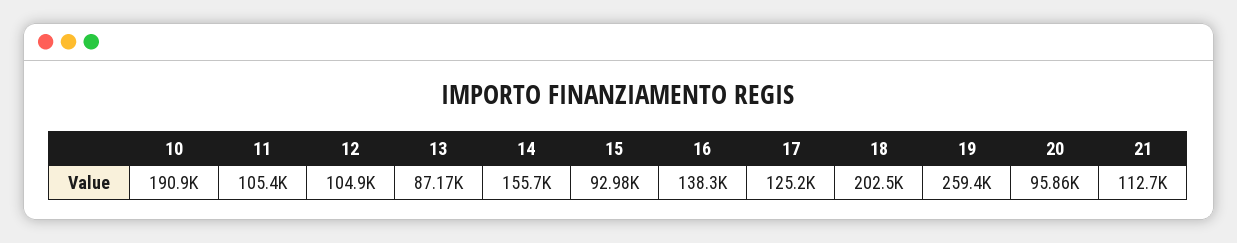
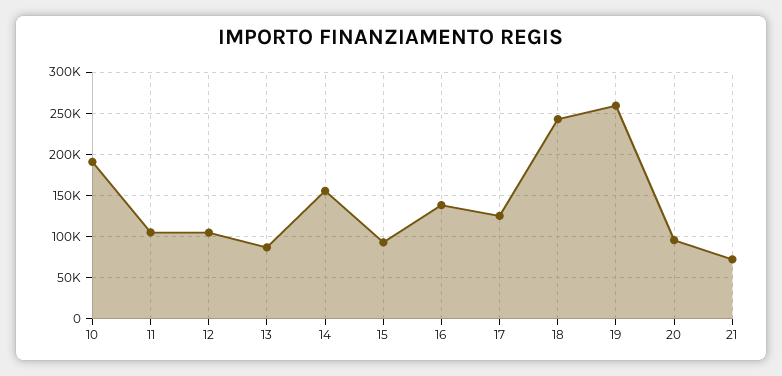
18: 202500 -> 240000
21: 112700 -> 70000

